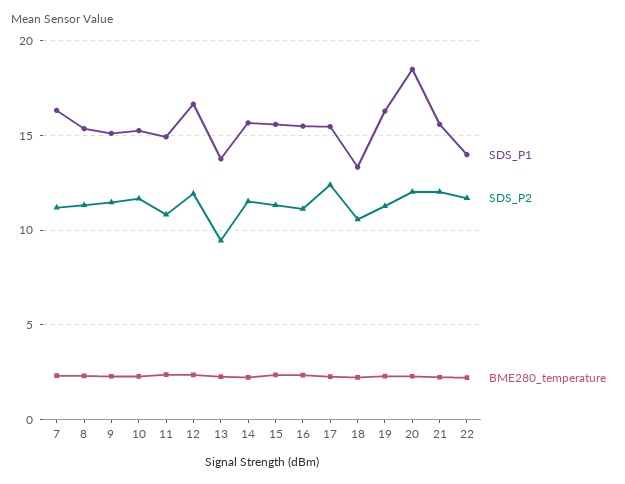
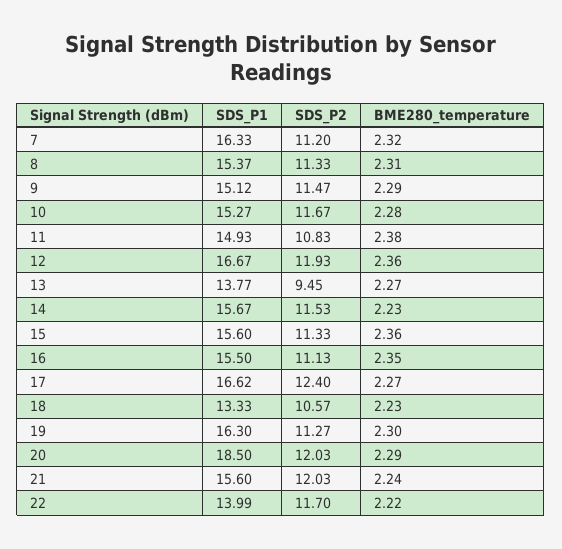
SDS_P1, 17: 15.5 -> 16.62

